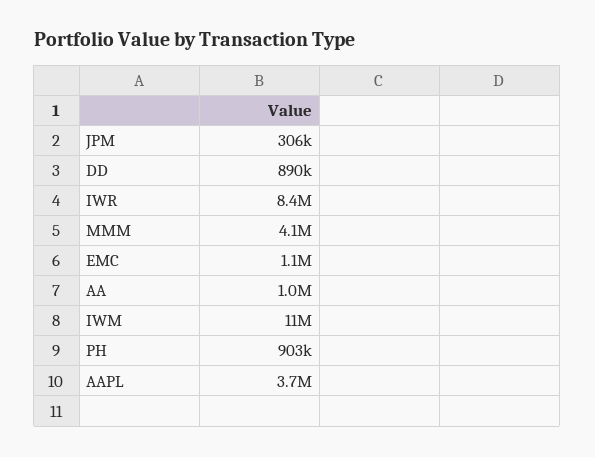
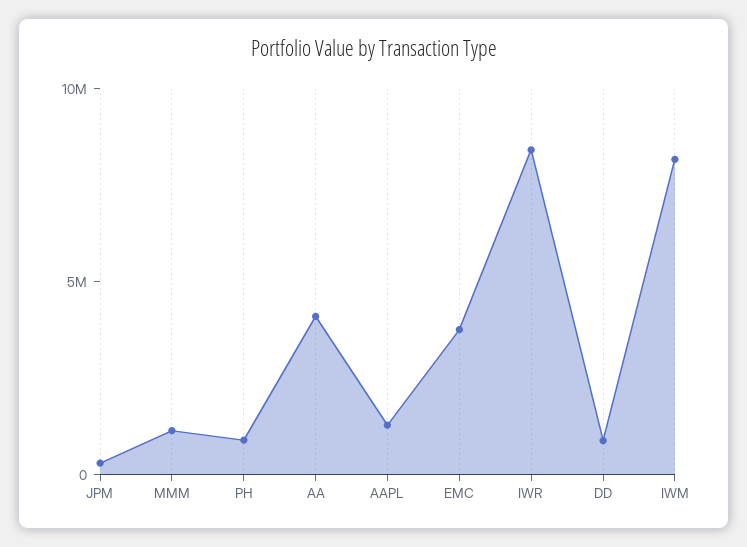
MMM: 4100000 -> 1000000
EMC: 1100000 -> 4000000
AA: 1000000 -> 4000000
IWM: 11000000 -> 8000000
AAPL: 3700000 -> 1000000

